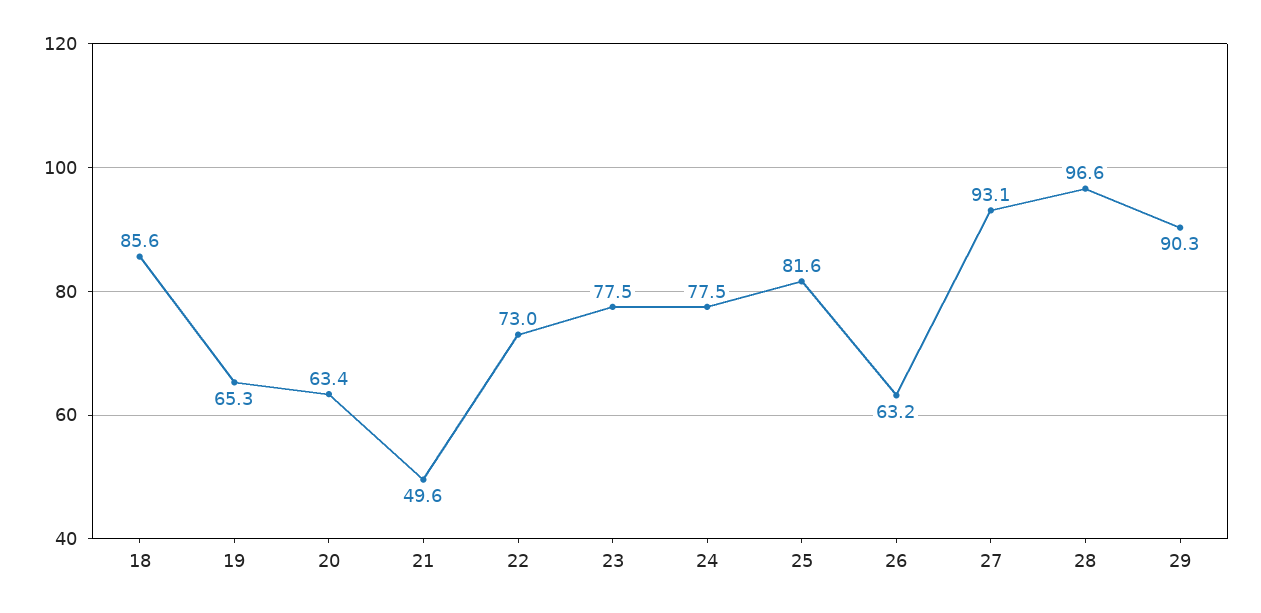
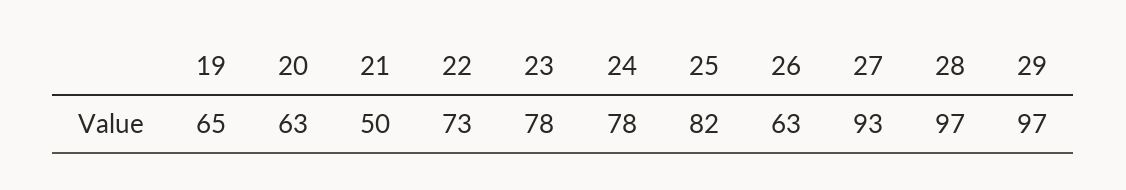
18: 85.6 -> none
29: 90.3 -> 97

